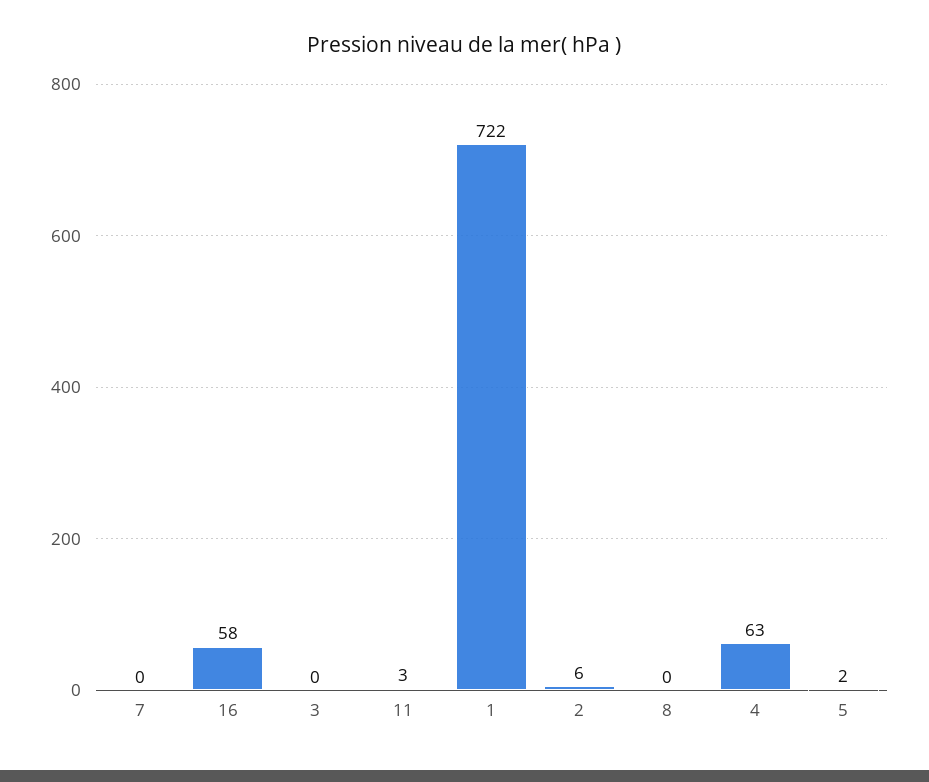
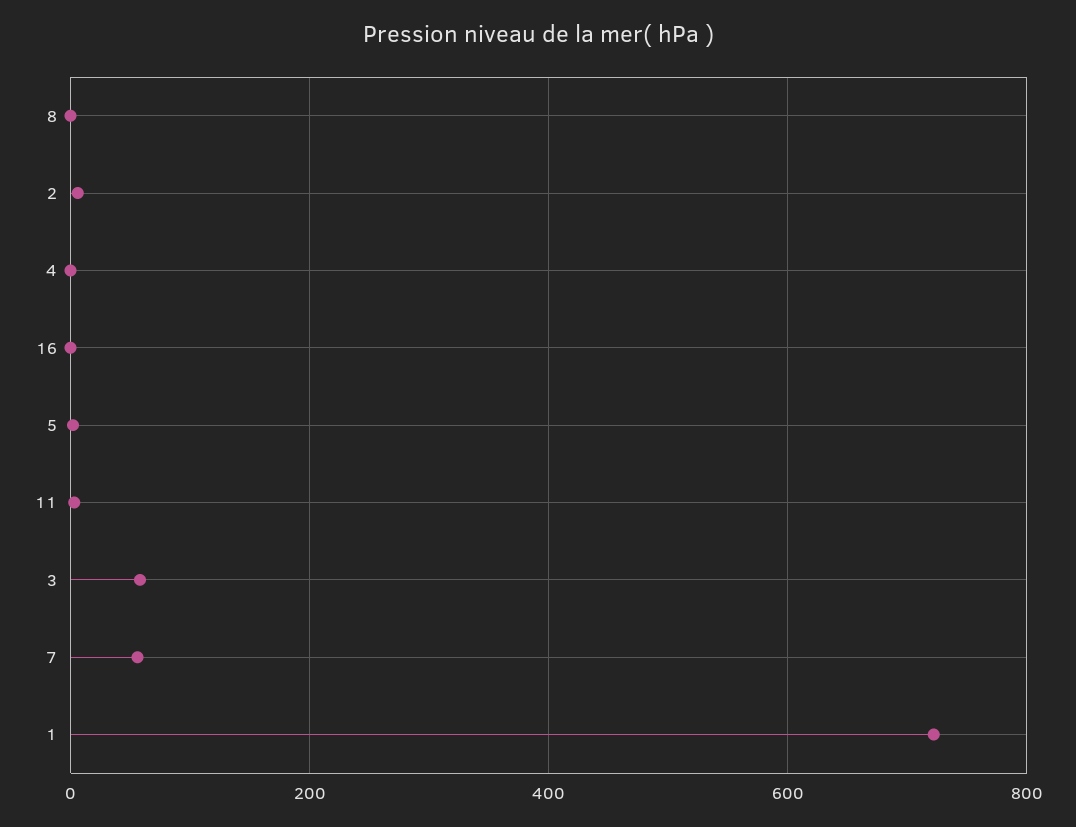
7: 0 -> 60
16: 58 -> 0
3: 0 -> 60
4: 63 -> 0

